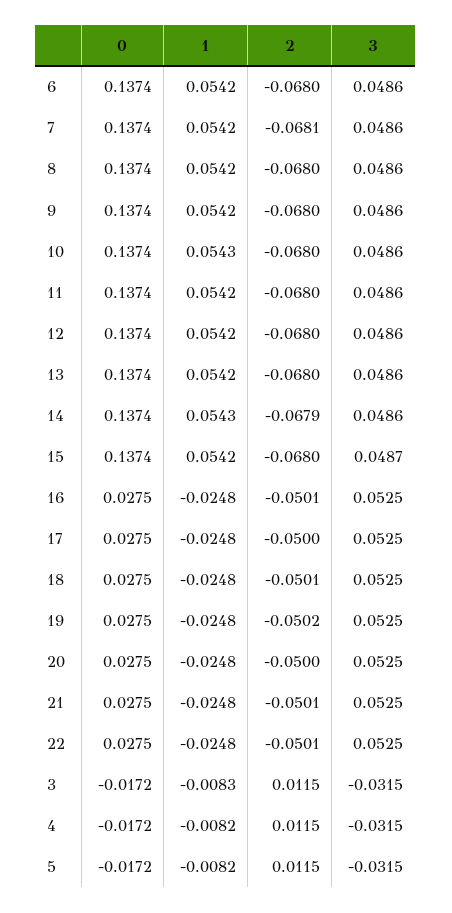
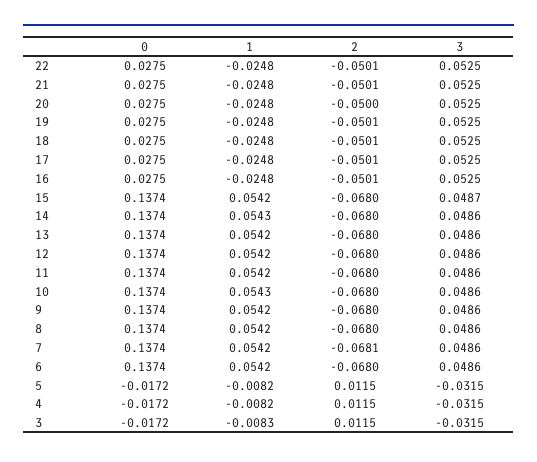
2, 14: -0.0679 -> -0.068
2, 17: -0.05 -> -0.0501
2, 19: -0.0502 -> -0.0501

